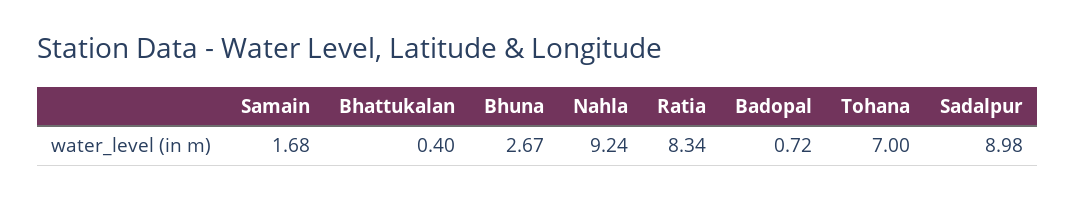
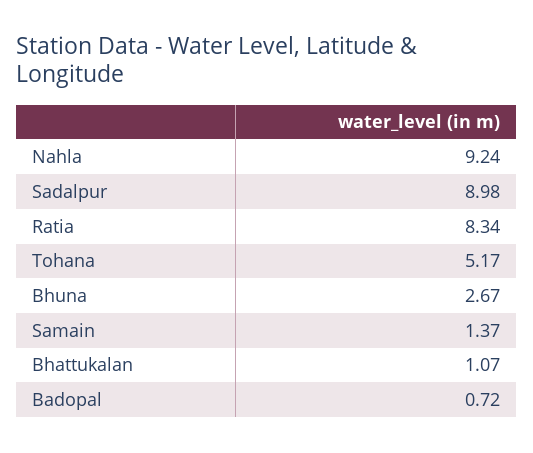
Samain: 1.68 -> 1.37
Bhattukalan: 0.4 -> 1.07
Tohana: 7 -> 5.17

